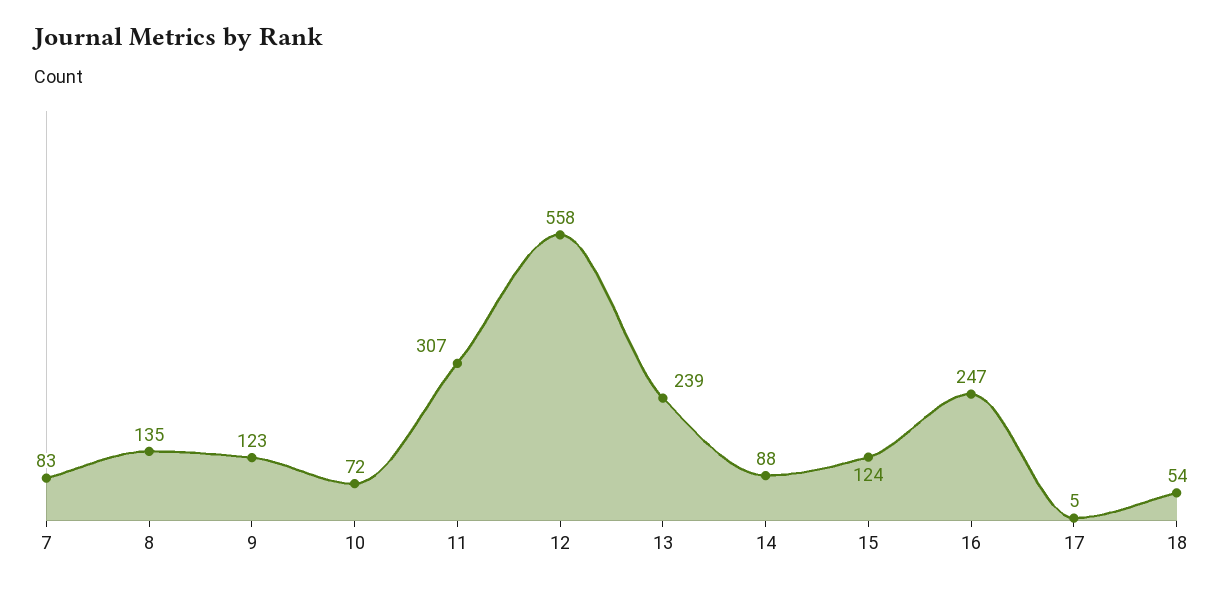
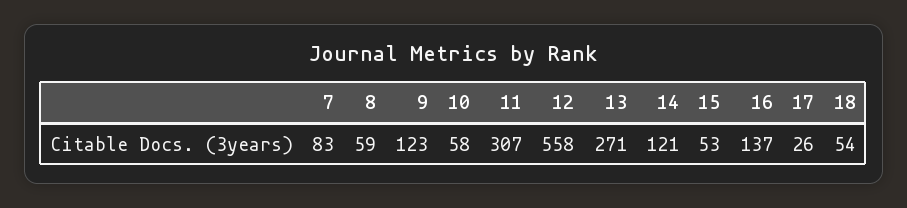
8: 135 -> 59
10: 72 -> 58
13: 239 -> 271
14: 88 -> 121
15: 124 -> 53
16: 247 -> 137
17: 5 -> 26

